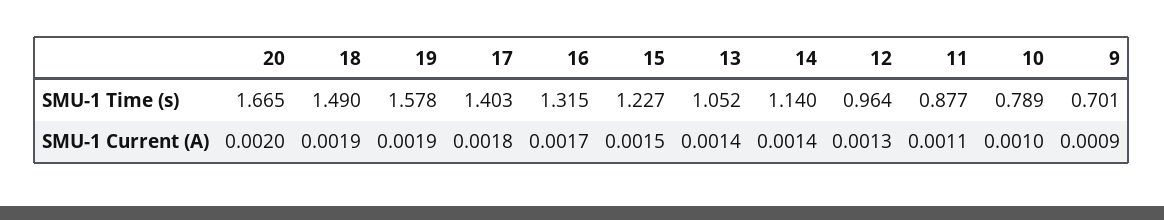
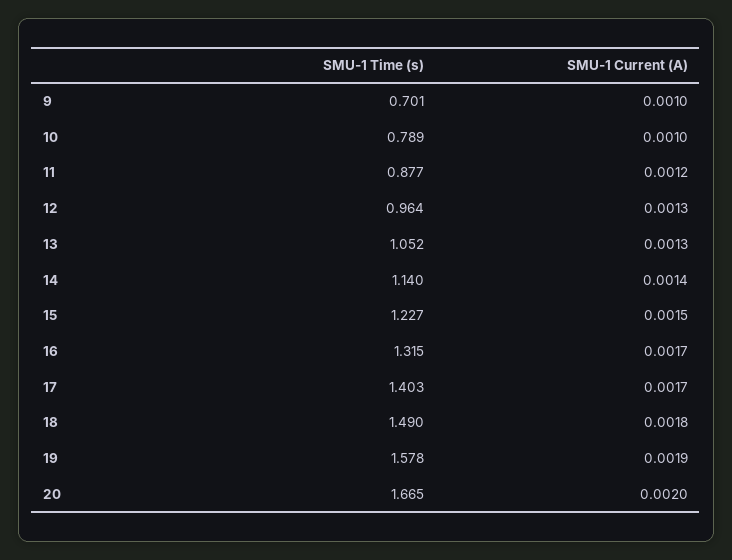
18, SMU-1 Current (A): 0.0019 -> 0.0018
17, SMU-1 Current (A): 0.0018 -> 0.0017
13, SMU-1 Current (A): 0.0014 -> 0.0013
11, SMU-1 Current (A): 0.0011 -> 0.0012
9, SMU-1 Current (A): 0.0009 -> 0.001

